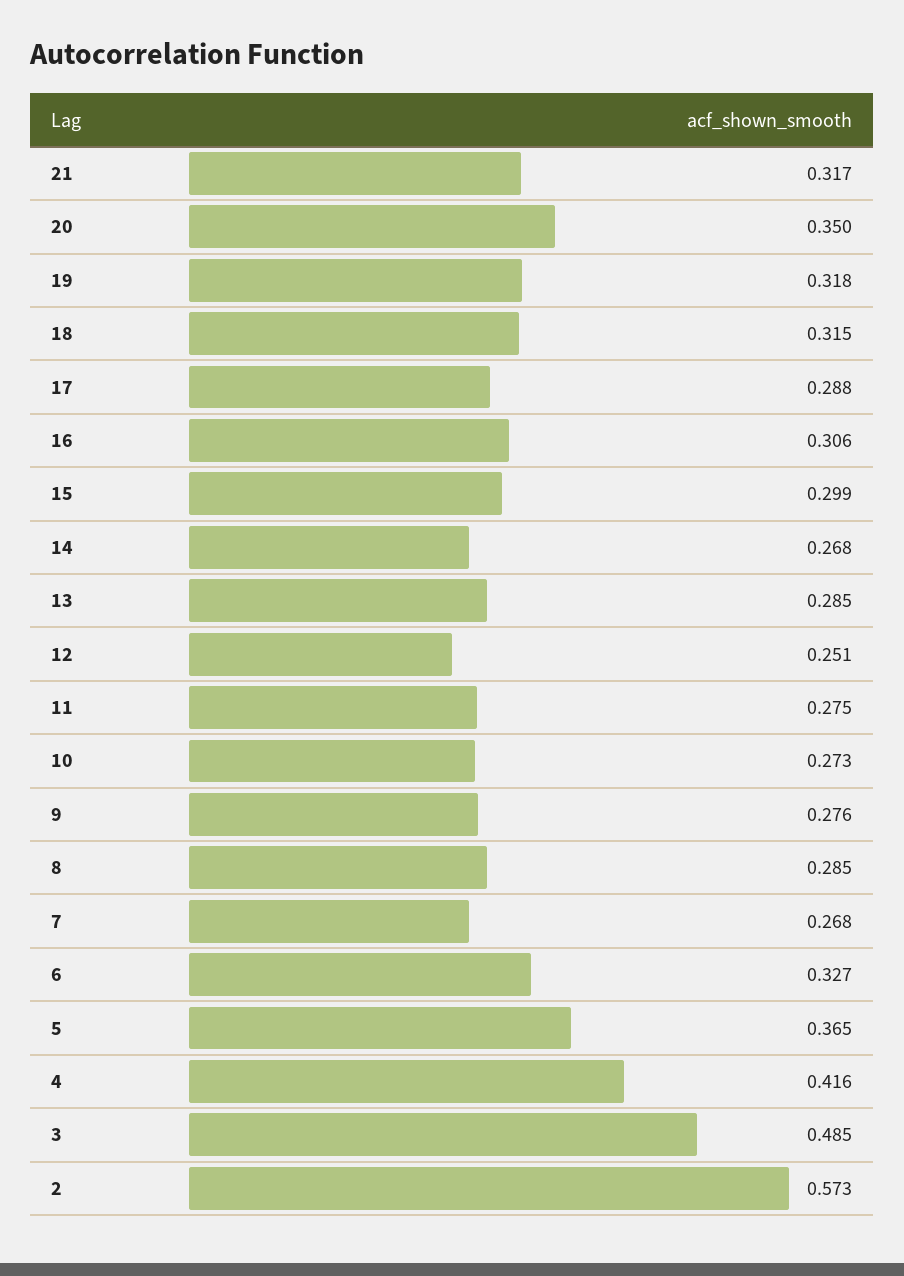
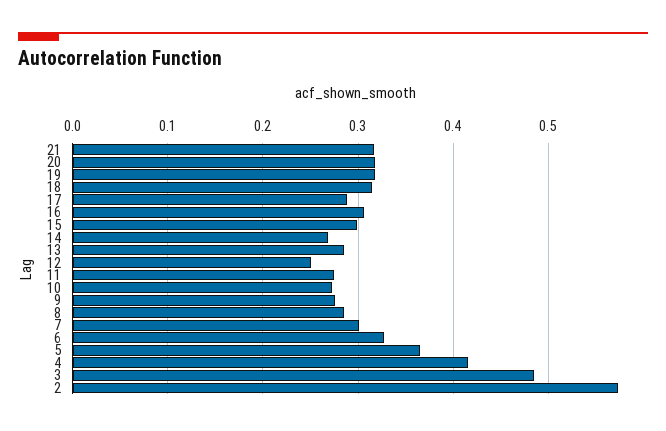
20: 0.35 -> 0.32
7: 0.268 -> 0.3

